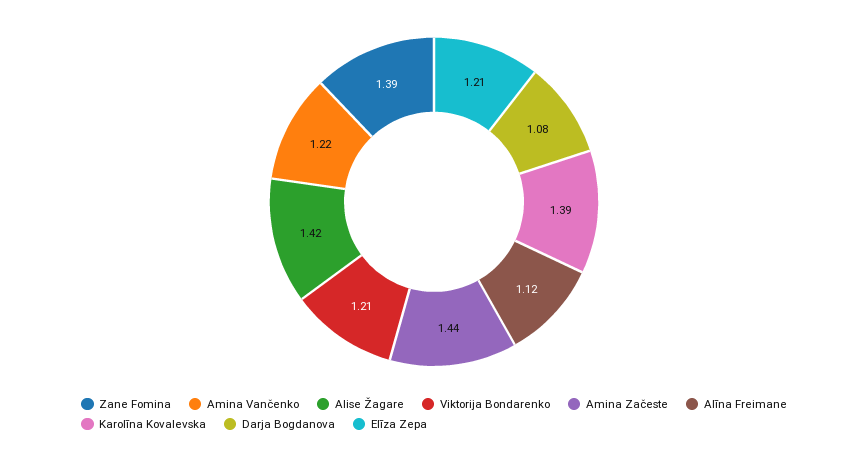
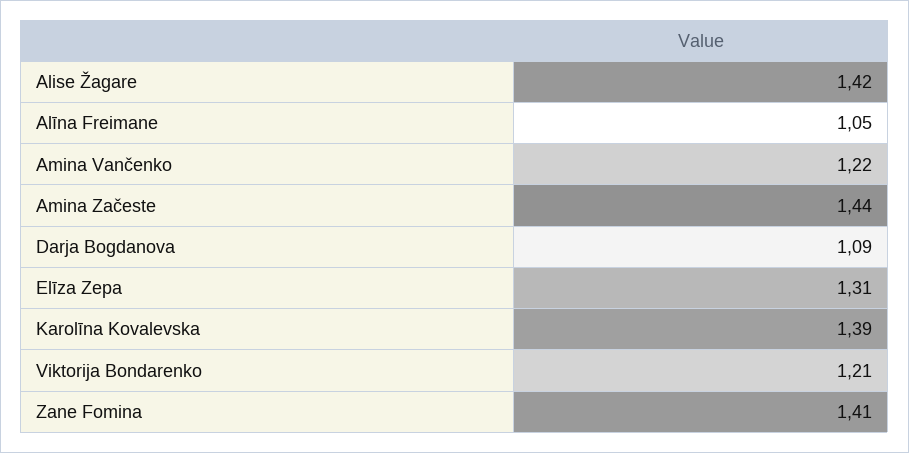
Zane Fomina: 1.39 -> 1.41
Alīna Freimane: 1.12 -> 1.05
Darja Bogdanova: 1.08 -> 1.09
Elīza Zepa: 1.21 -> 1.31

